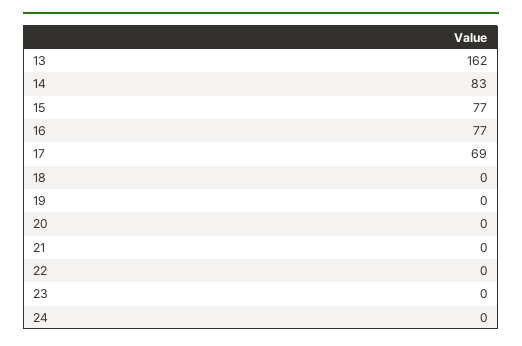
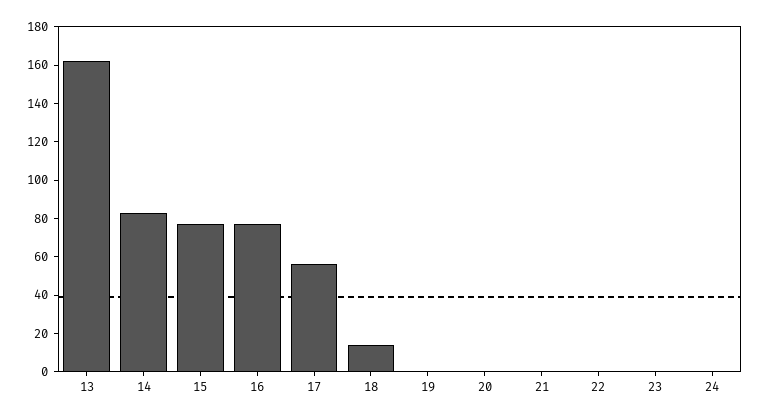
17: 69 -> 55
18: 0 -> 15

